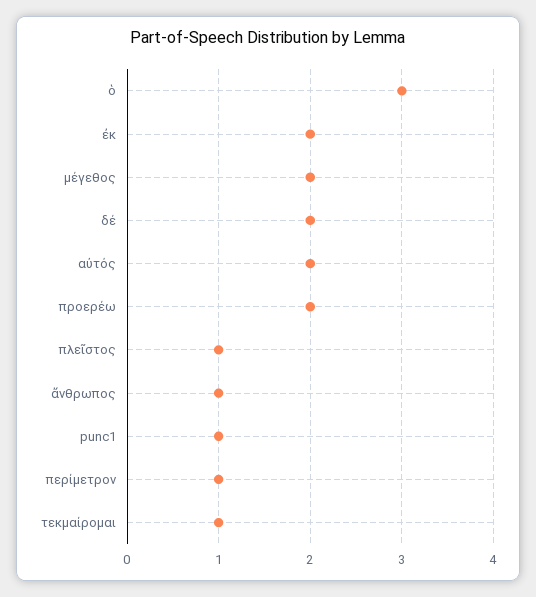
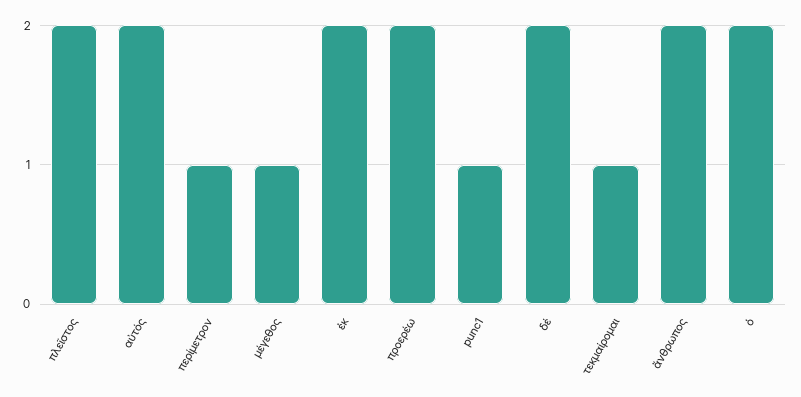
ὁ: 3 -> 2
μέγεθος: 2 -> 1
πλεῖστος: 1 -> 2
ἄνθρωπος: 1 -> 2

